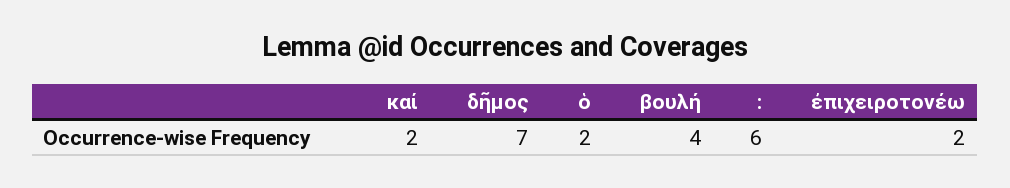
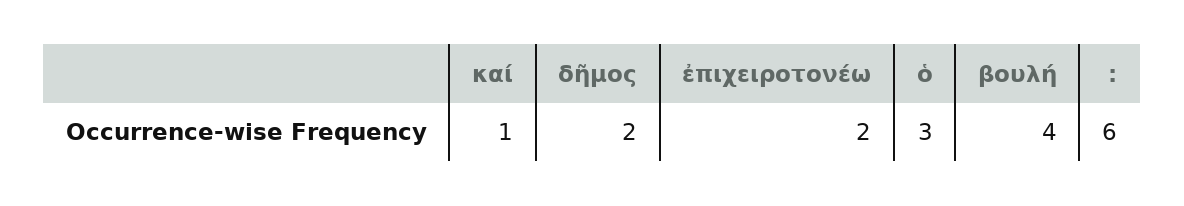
καί: 2 -> 1
δῆμος: 7 -> 2
ὁ: 2 -> 3

